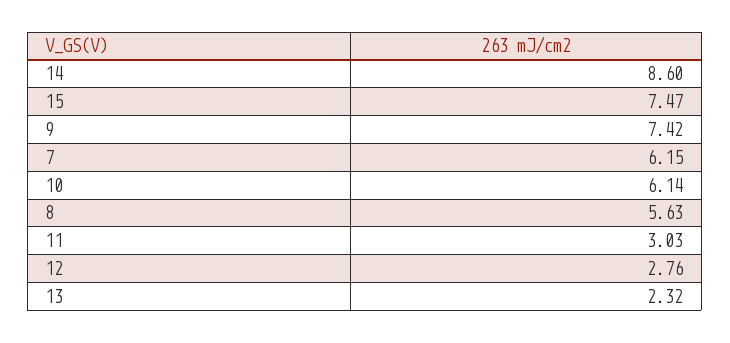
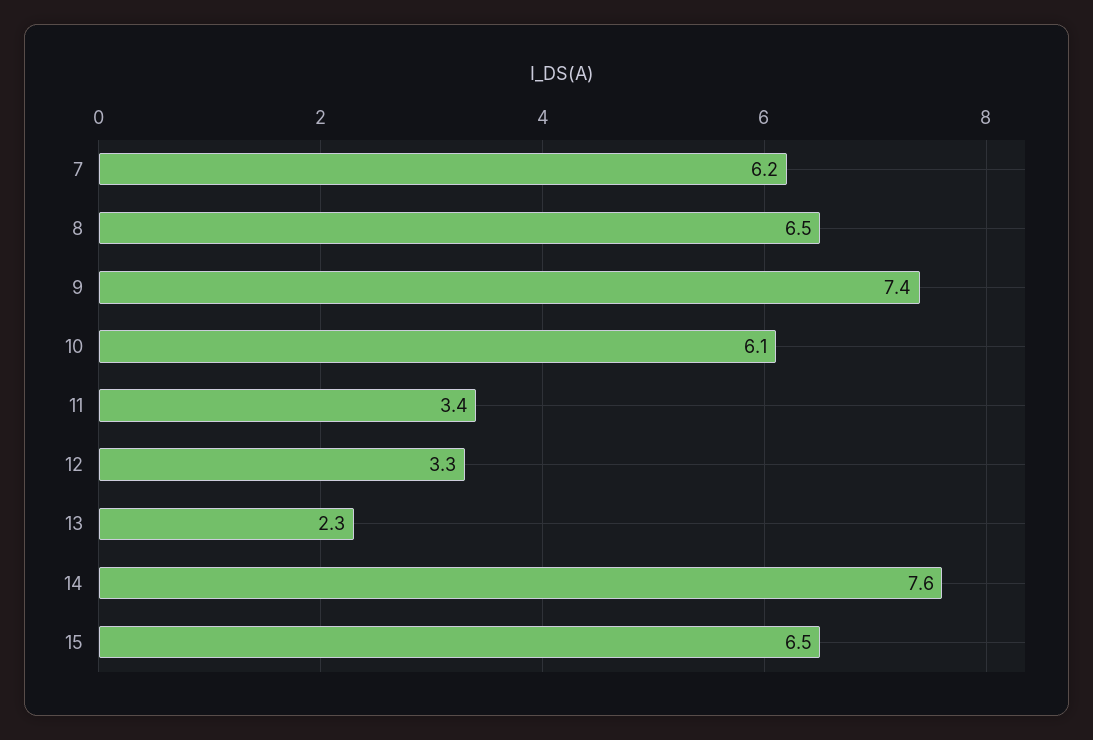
14: 8.6 -> 7.6
15: 7.47 -> 6.5
8: 5.63 -> 6.5
11: 3.03 -> 3.4
12: 2.76 -> 3.3

